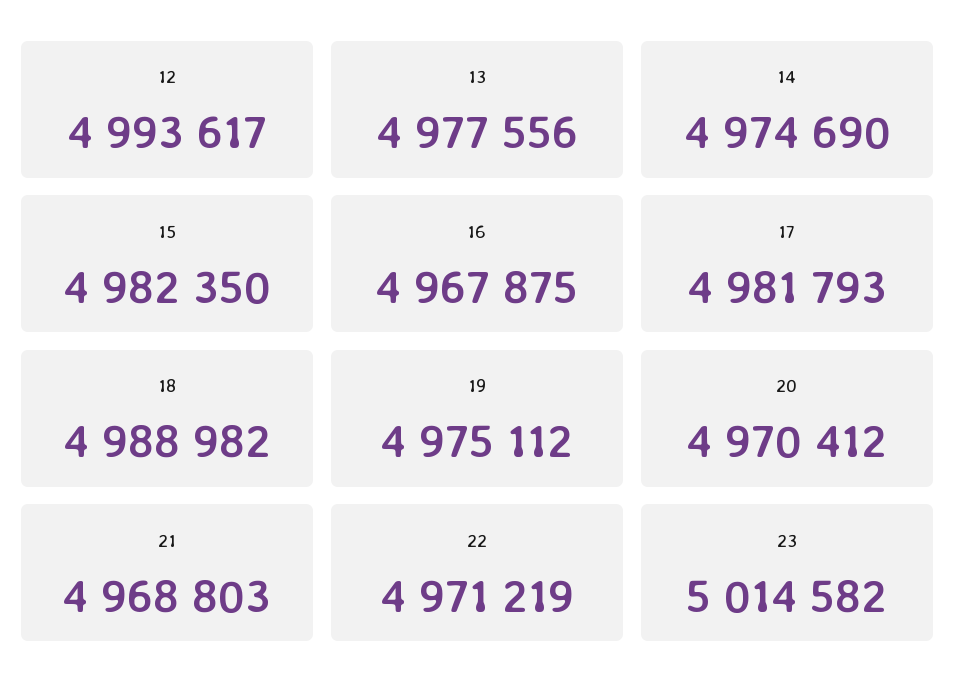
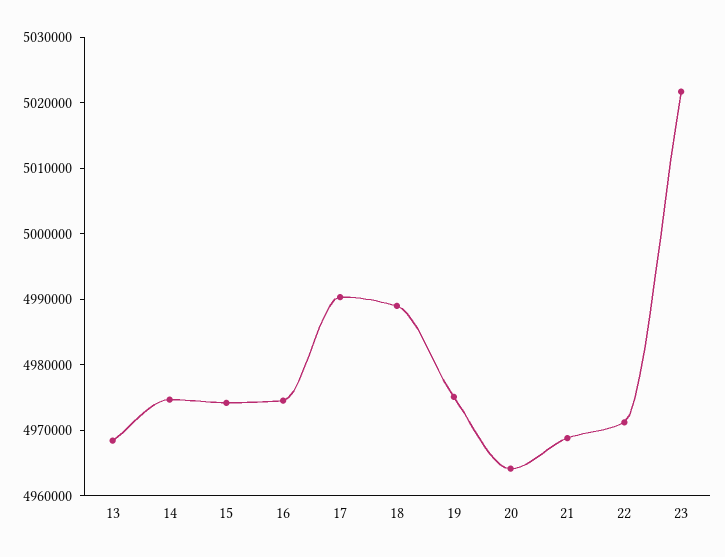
12: 4993617 -> none
13: 4977556 -> 4968000
15: 4982350 -> 4974000
16: 4967875 -> 4974000
17: 4981793 -> 4990000
20: 4970412 -> 4964000
23: 5014582 -> 5022000

